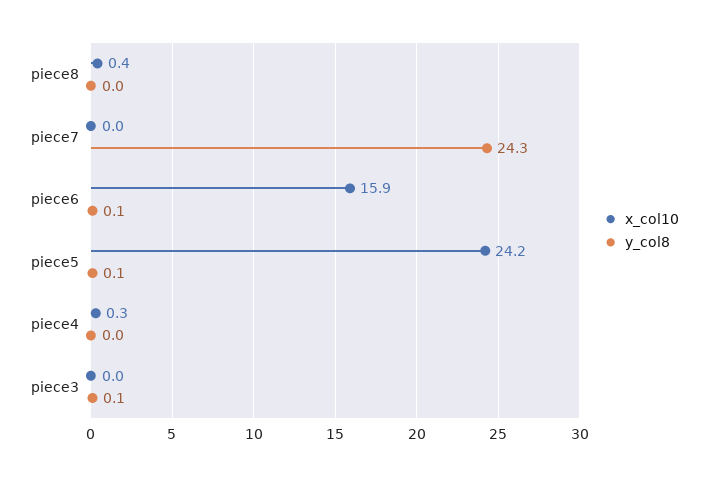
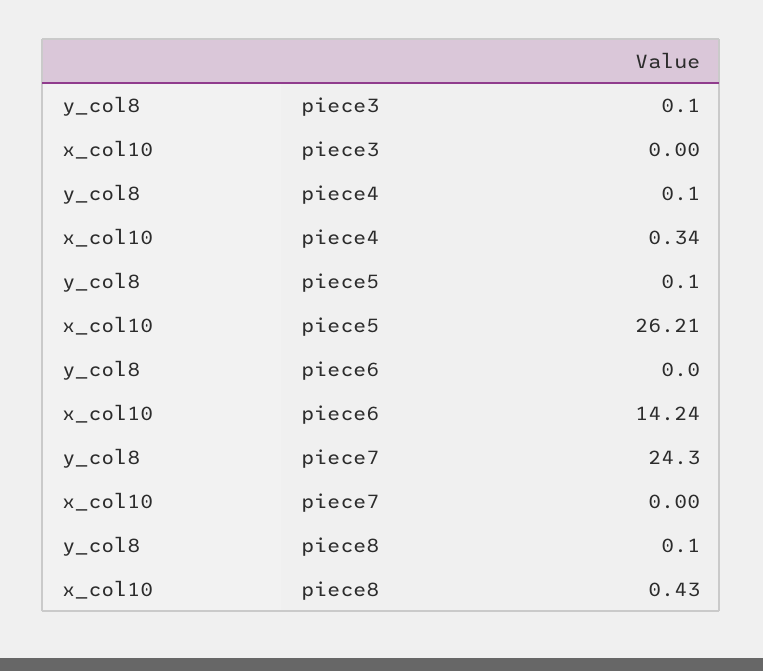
y_col8, piece8: 0 -> 0.1
x_col10, piece6: 15.9 -> 14.24
y_col8, piece6: 0.1 -> 0
x_col10, piece5: 24.2 -> 26.21
y_col8, piece4: 0 -> 0.1

